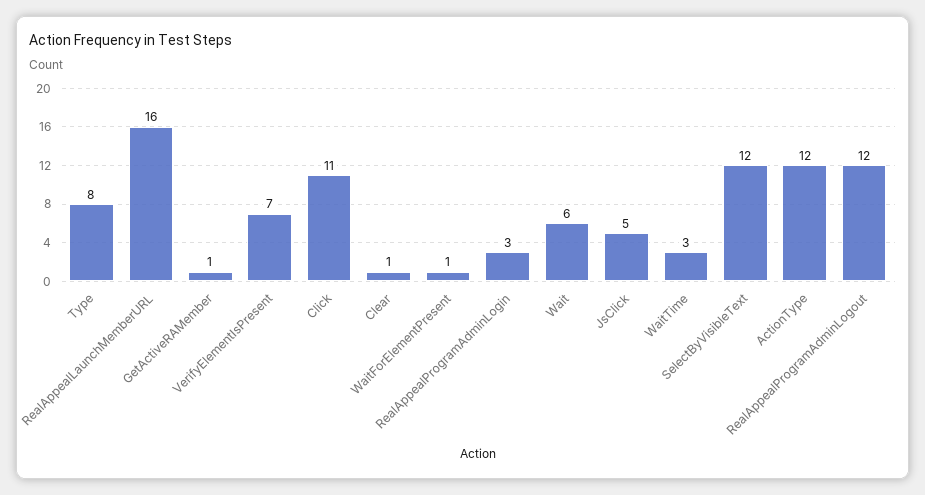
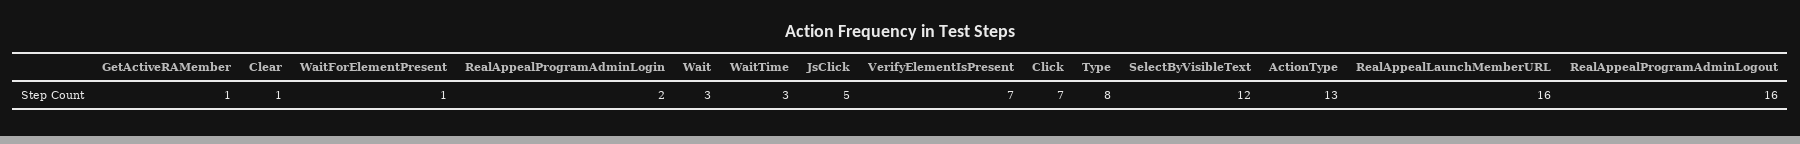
Click: 11 -> 7
RealAppealProgramAdminLogin: 3 -> 2
Wait: 6 -> 3
ActionType: 12 -> 13
RealAppealProgramAdminLogout: 12 -> 16

